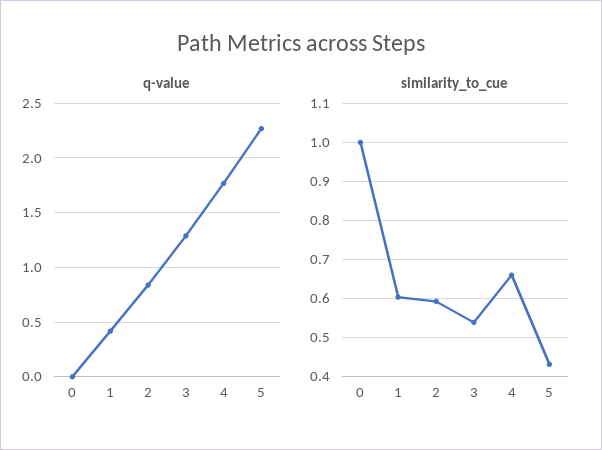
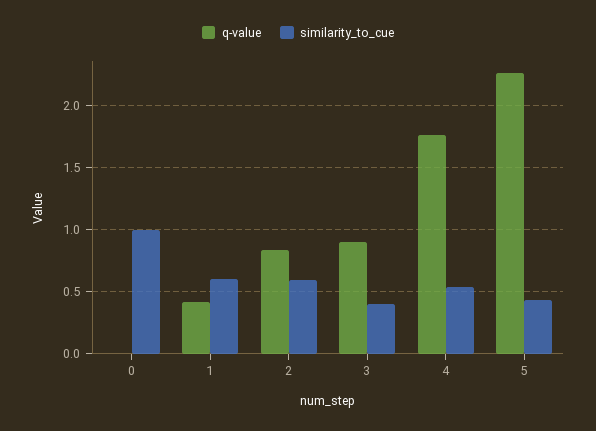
q-value, 3: 1.3 -> 0.9
similarity_to_cue, 3: 0.54 -> 0.4
similarity_to_cue, 4: 0.66 -> 0.55

